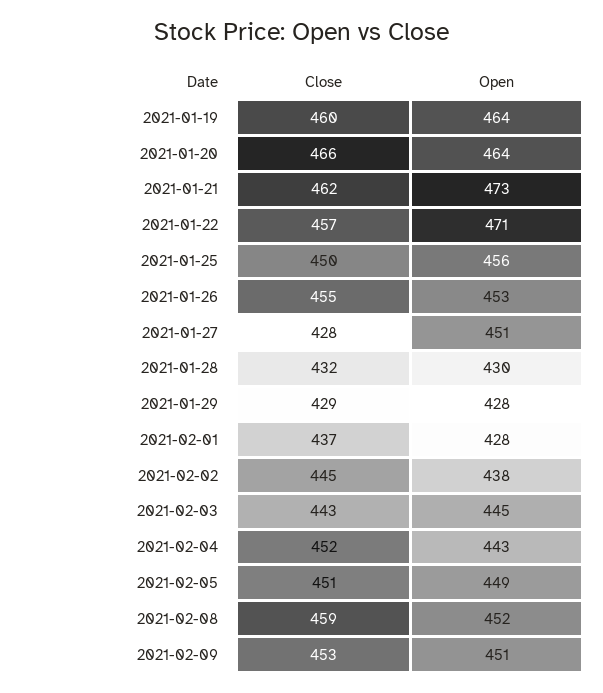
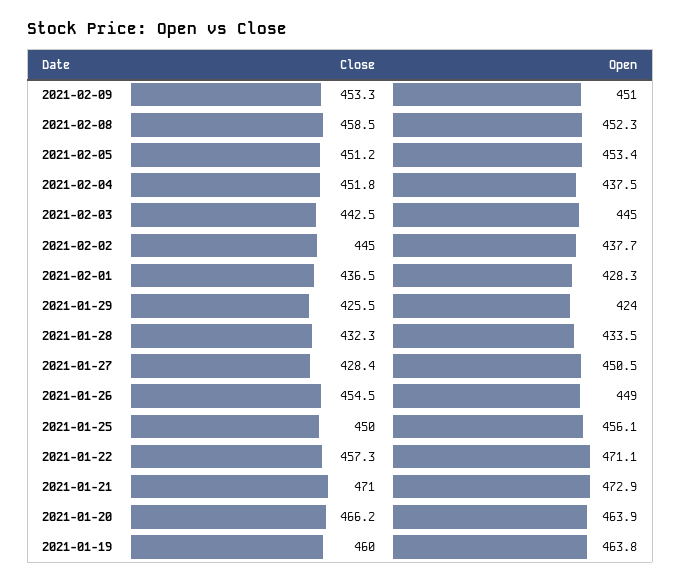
Close, 2021-01-21: 462 -> 471
Open, 2021-01-26: 453 -> 449
Open, 2021-01-28: 430 -> 433.5
Close, 2021-01-29: 429 -> 425.5
Open, 2021-01-29: 428 -> 424
Open, 2021-02-04: 443 -> 437.5
Open, 2021-02-05: 449 -> 453.4

